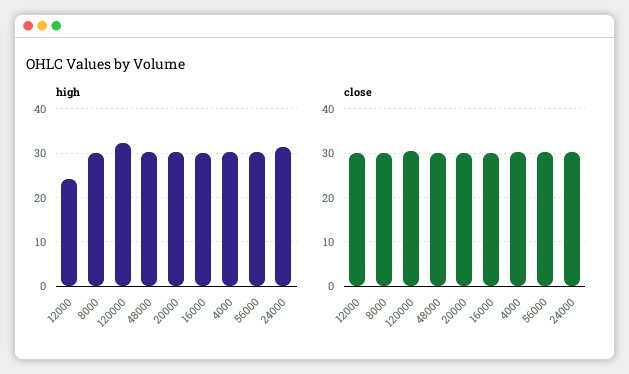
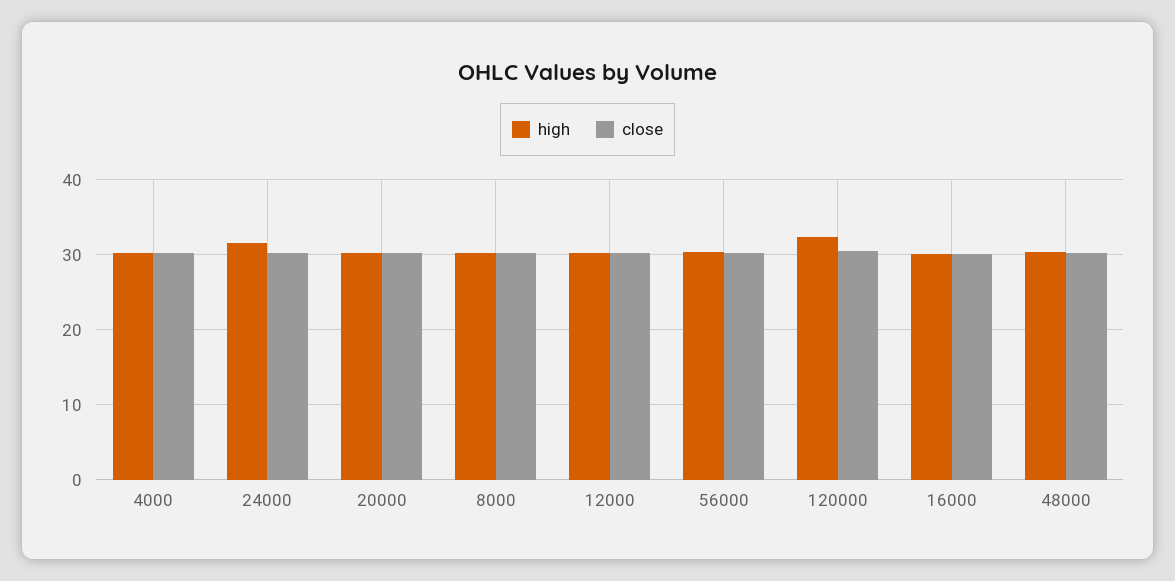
high, 12000: 24 -> 30

